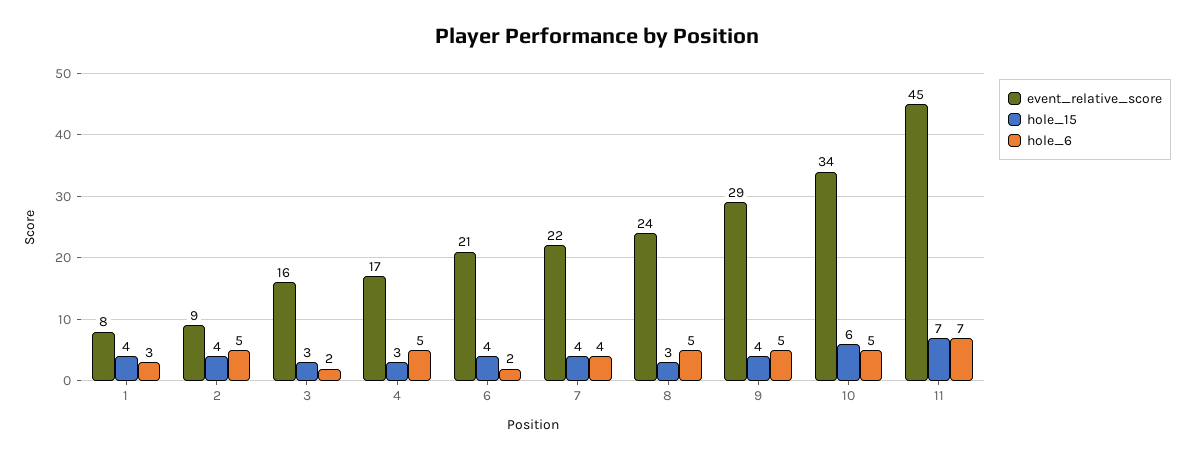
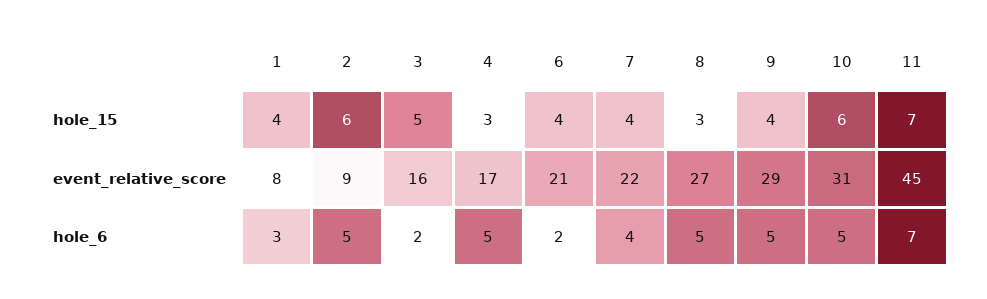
hole_15, 2: 4 -> 6
hole_15, 3: 3 -> 5
event_relative_score, 8: 24 -> 27
event_relative_score, 10: 34 -> 31

